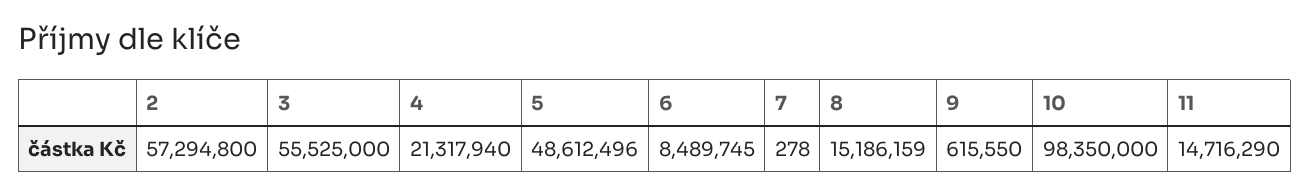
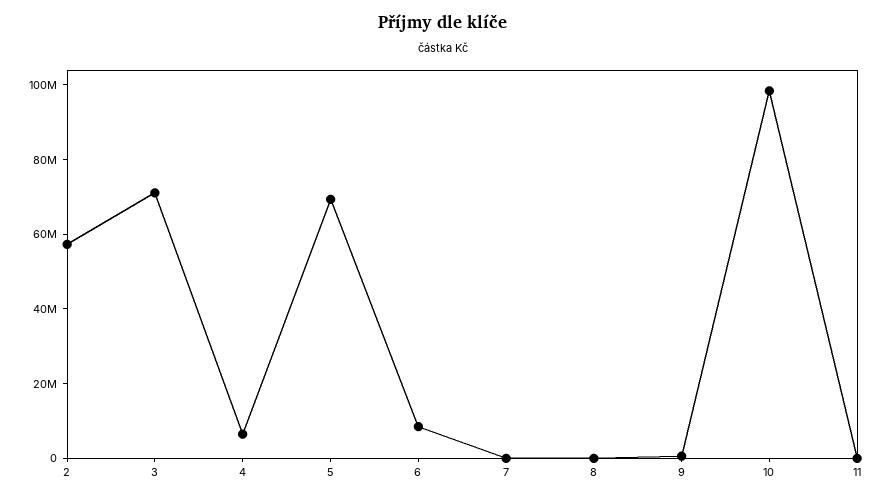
3: 55525000 -> 70000000
4: 21317940 -> 5000000
5: 48612496 -> 70000000
8: 15186159 -> 0
11: 14716290 -> 0

